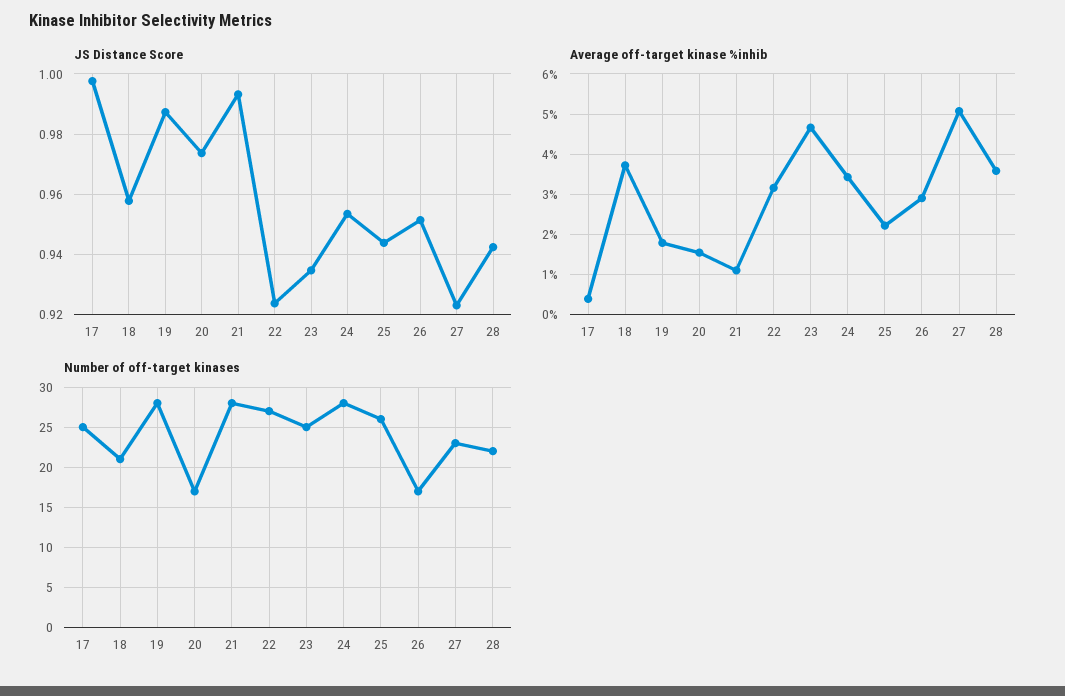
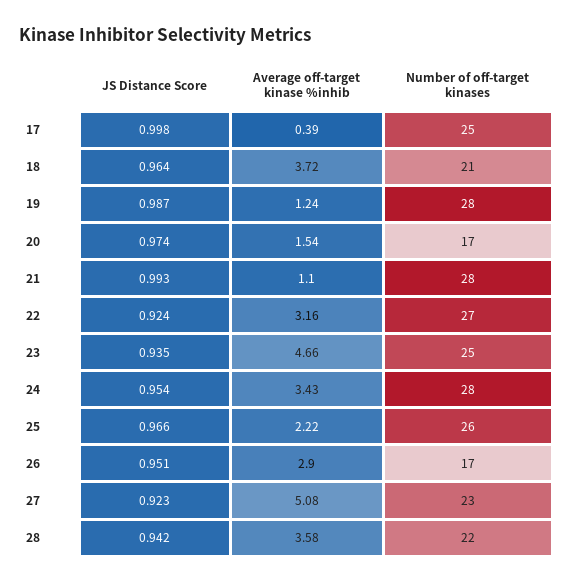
JS Distance Score, 18: 0.958 -> 0.964
JS Distance Score, 25: 0.944 -> 0.966
Average off-target kinase %inhib, 19: 1.8 -> 1.24

